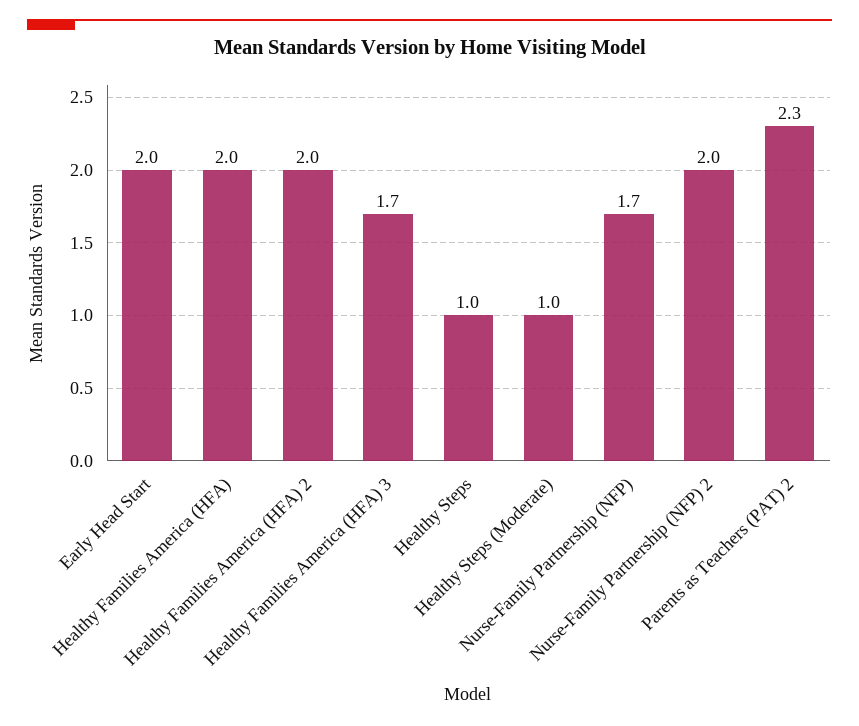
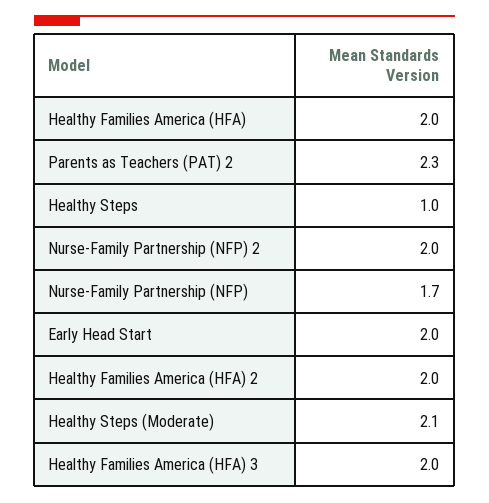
Healthy Families America (HFA) 3: 1.7 -> 2
Healthy Steps (Moderate): 1 -> 2.1

